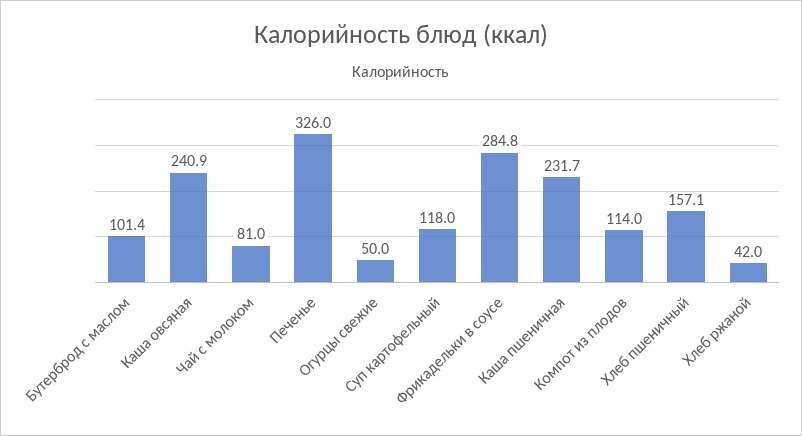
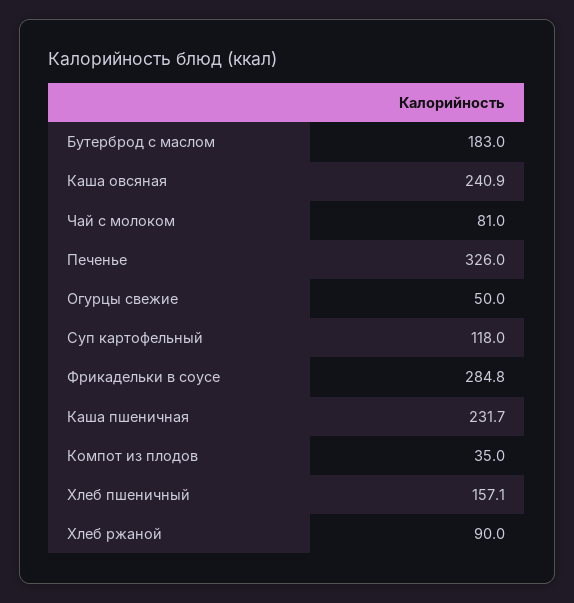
Бутерброд с маслом: 101.4 -> 183
Компот из плодов: 114 -> 35
Хлеб ржаной: 42 -> 90

